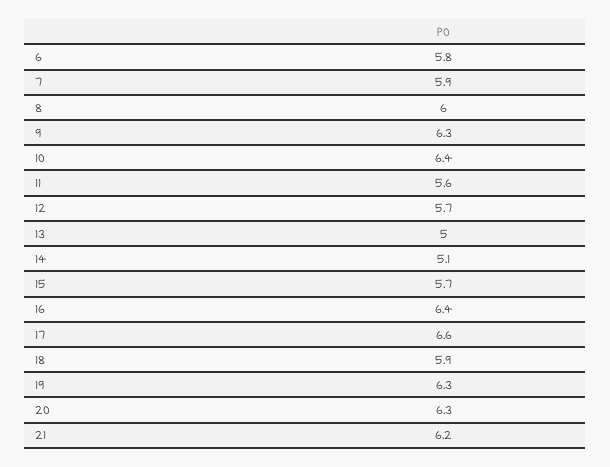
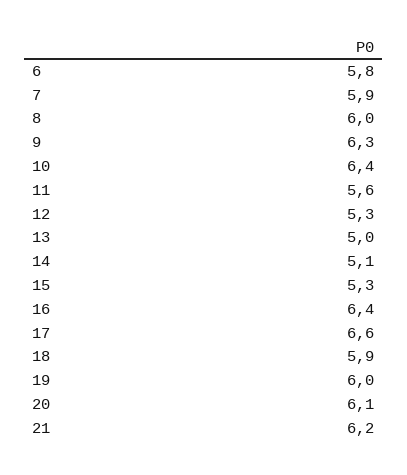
12: 5.7 -> 5.3
15: 5.7 -> 5.3
19: 6.3 -> 6
20: 6.3 -> 6.1

